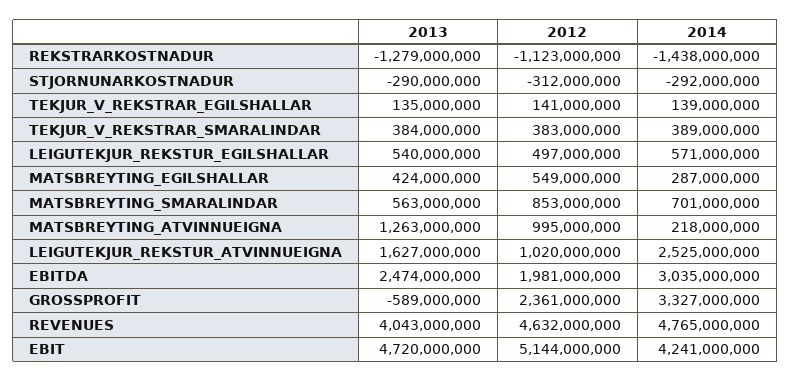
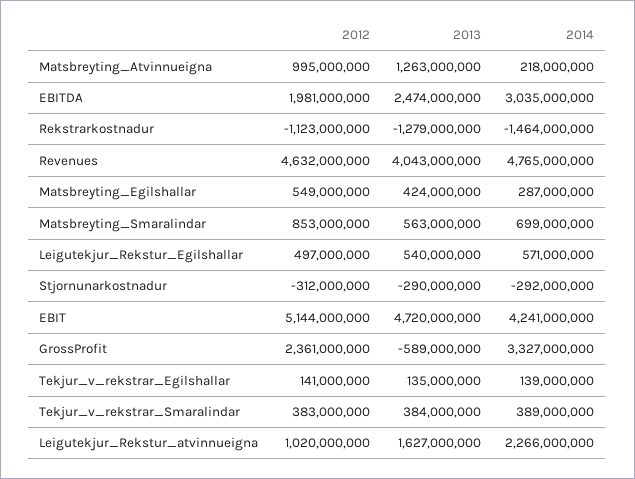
2014, REKSTRARKOSTNADUR: -1438000000 -> -1464000000
2014, MATSBREYTING_SMARALINDAR: 701000000 -> 699000000
2014, LEIGUTEKJUR_REKSTUR_ATVINNUEIGNA: 2525000000 -> 2266000000

